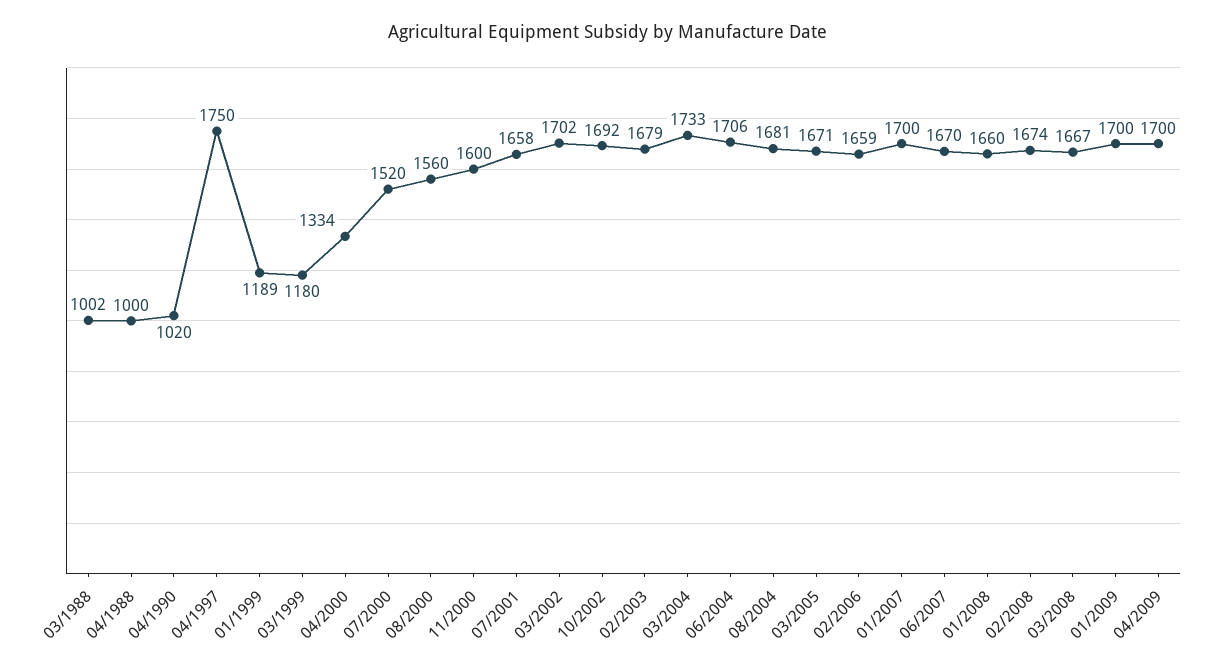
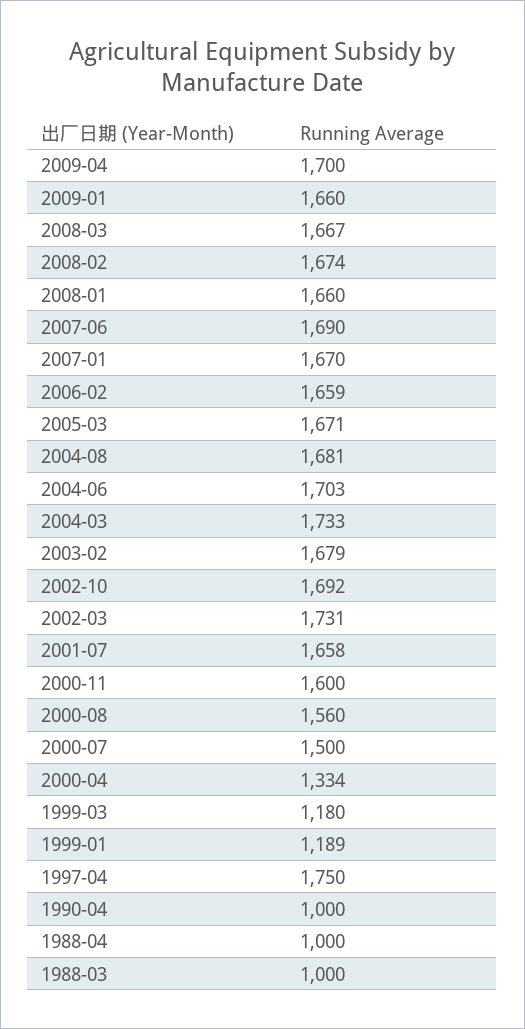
03/1988: 1002 -> 1000
04/1990: 1020 -> 1000
07/2000: 1520 -> 1500
03/2002: 1702 -> 1731
06/2004: 1706 -> 1703
01/2007: 1700 -> 1670
06/2007: 1670 -> 1690
01/2009: 1700 -> 1660

